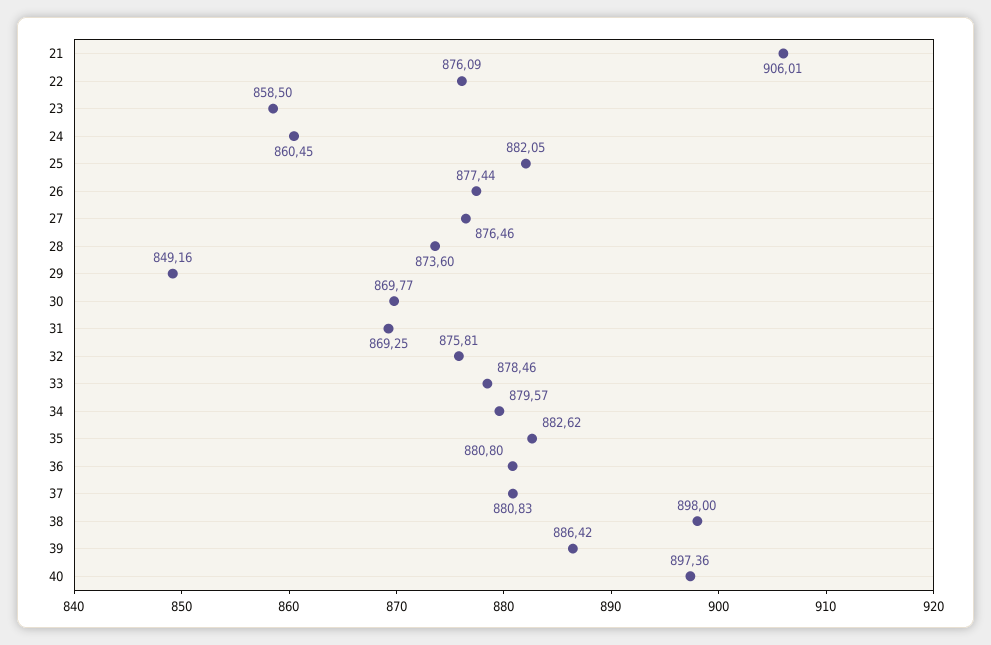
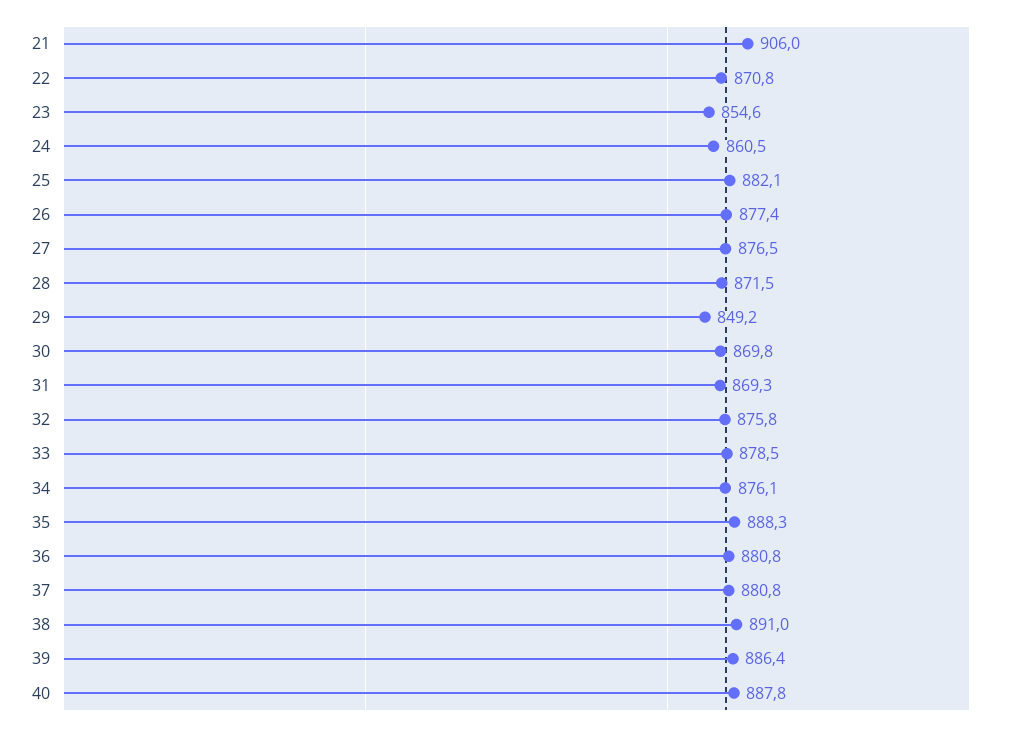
22: 876.09 -> 870.8
23: 858.5 -> 854.6
28: 873.6 -> 871.5
34: 879.57 -> 876.1
35: 882.62 -> 888.3
38: 898 -> 891
40: 897.36 -> 887.8

